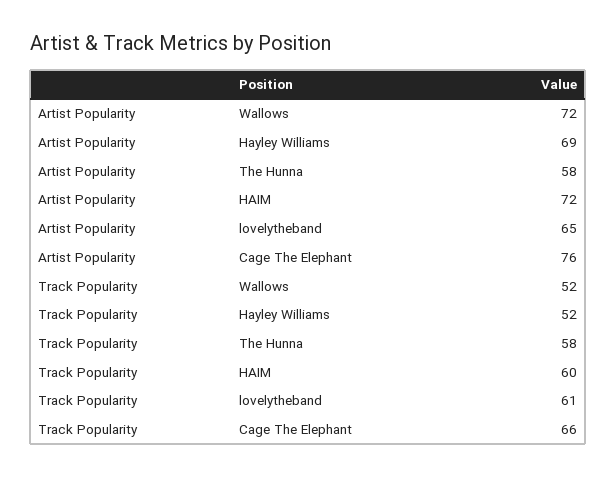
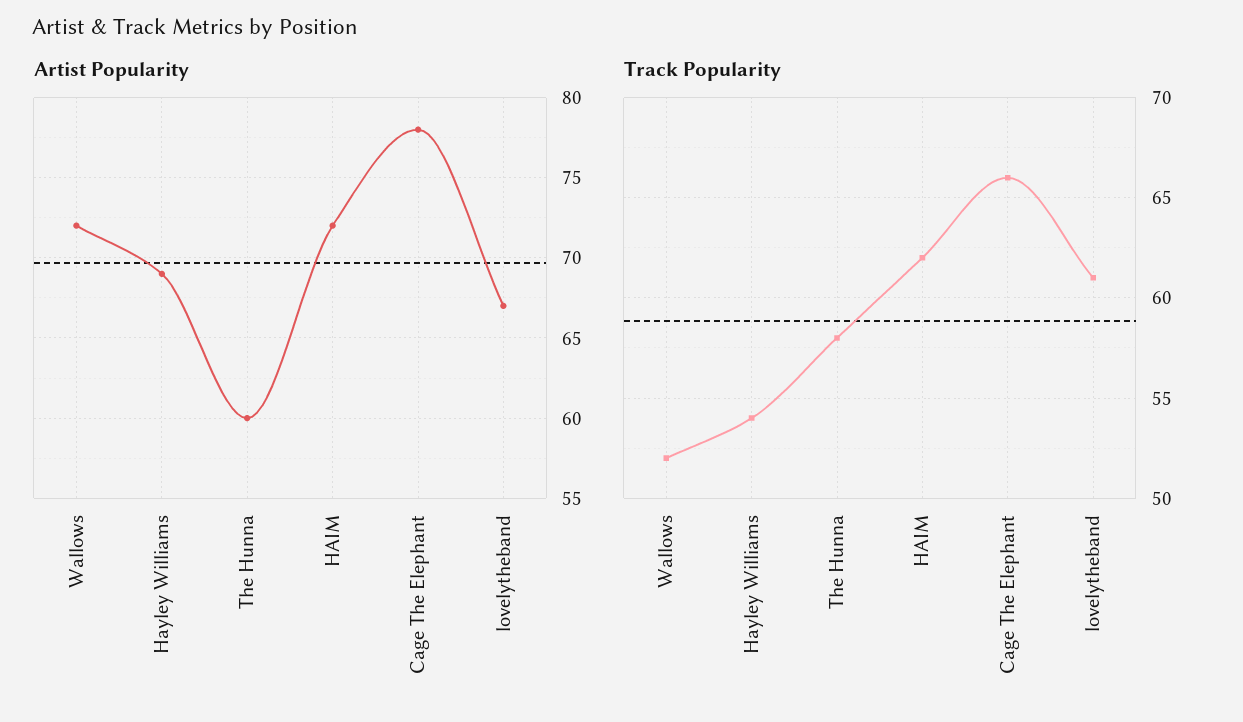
Artist Popularity, The Hunna: 58 -> 60
Artist Popularity, lovelytheband: 65 -> 67
Artist Popularity, Cage The Elephant: 76 -> 78
Track Popularity, Hayley Williams: 52 -> 54
Track Popularity, HAIM: 60 -> 62

